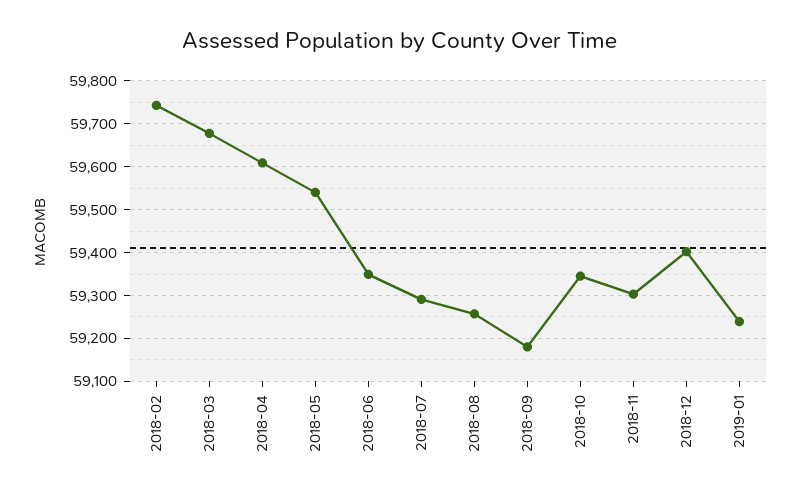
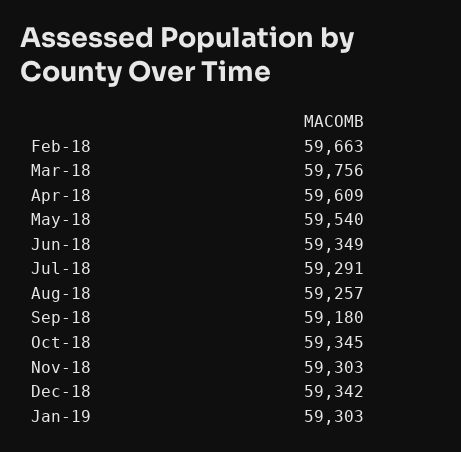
2018-02: 59740 -> 59663
2018-03: 59680 -> 59756
2018-12: 59400 -> 59342
2019-01: 59240 -> 59303

